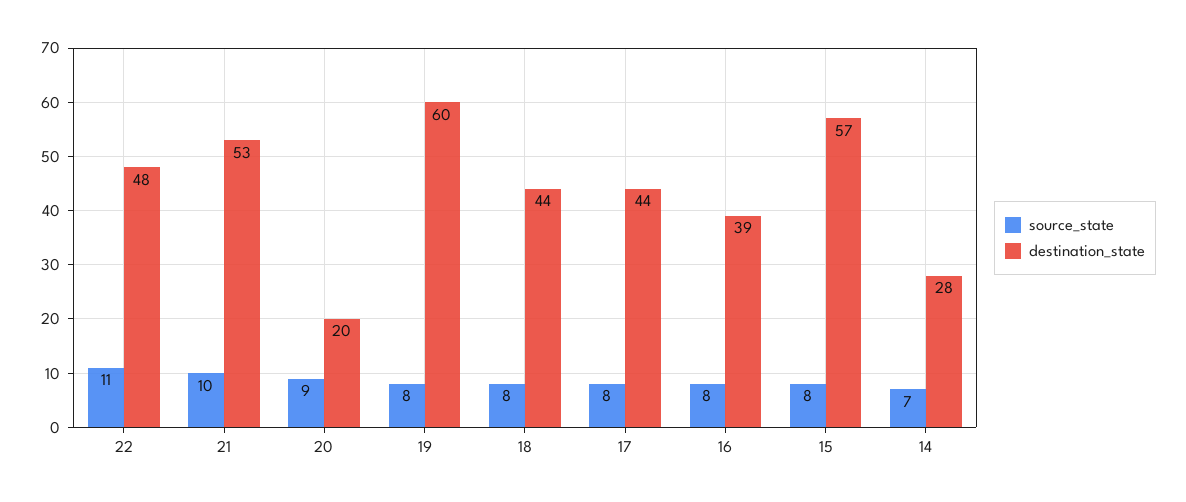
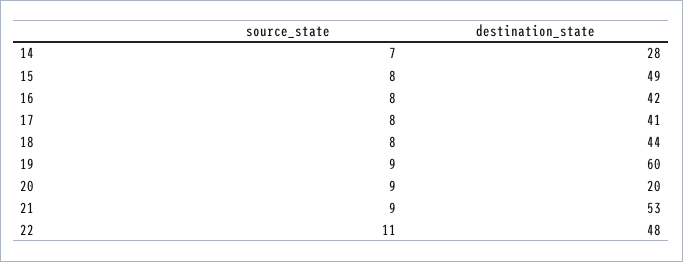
source_state, 21: 10 -> 9
source_state, 19: 8 -> 9
destination_state, 17: 44 -> 41
destination_state, 16: 39 -> 42
destination_state, 15: 57 -> 49

